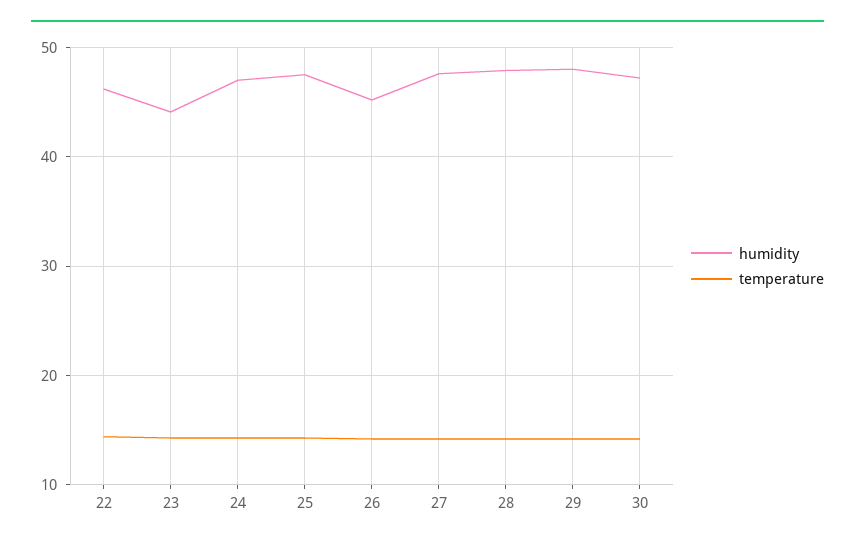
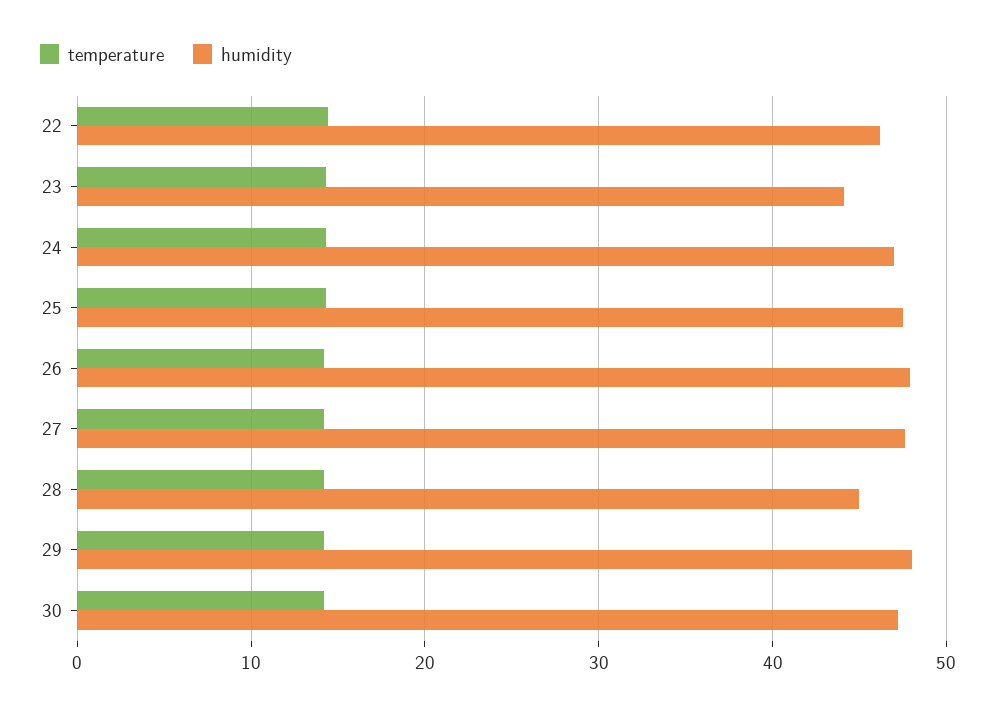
humidity, 26: 45 -> 48
humidity, 28: 48 -> 45

